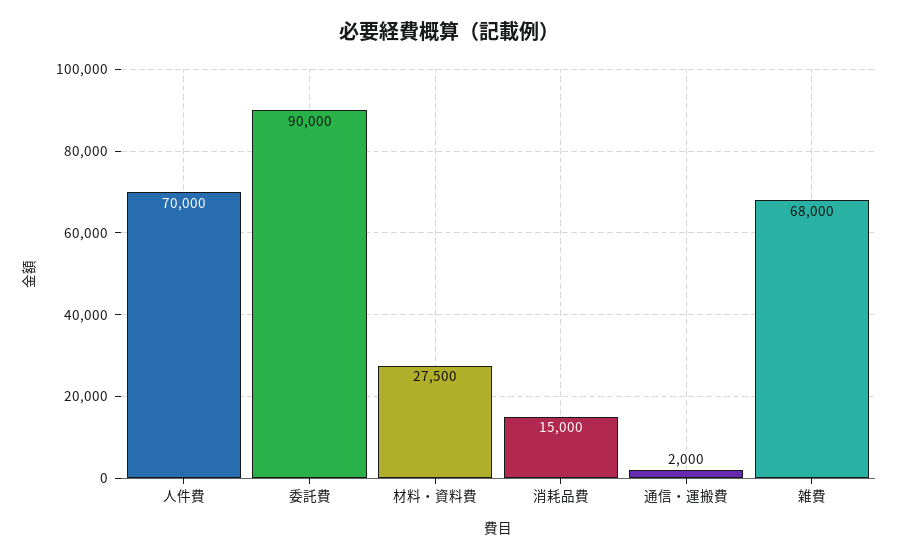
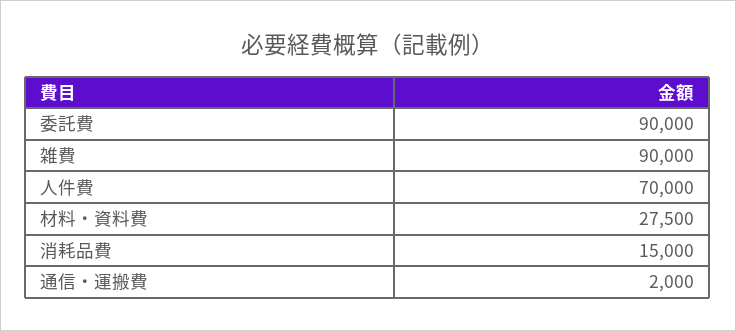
雑費: 68000 -> 90000

